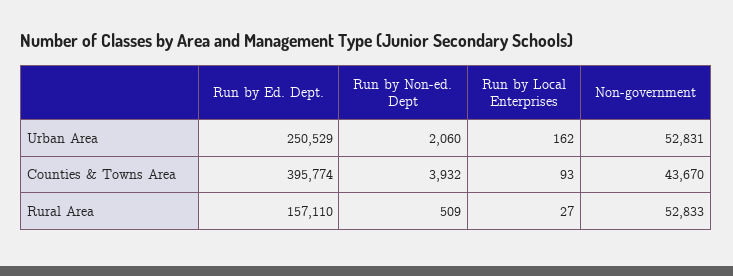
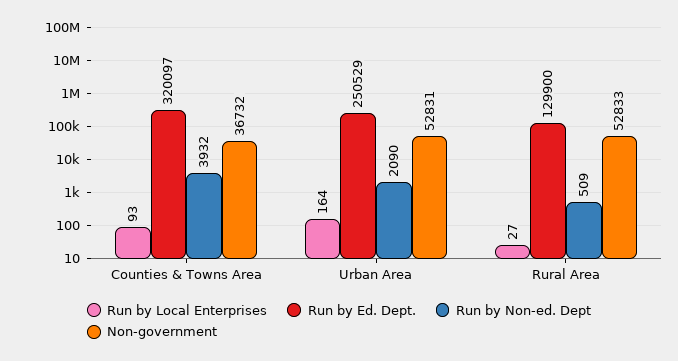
Run by Non-ed. Dept, Urban Area: 2060 -> 2090
Run by Local Enterprises, Urban Area: 162 -> 164
Run by Ed. Dept., Counties & Towns Area: 395774 -> 320097
Non-government, Counties & Towns Area: 43670 -> 36732
Run by Ed. Dept., Rural Area: 157110 -> 129900

